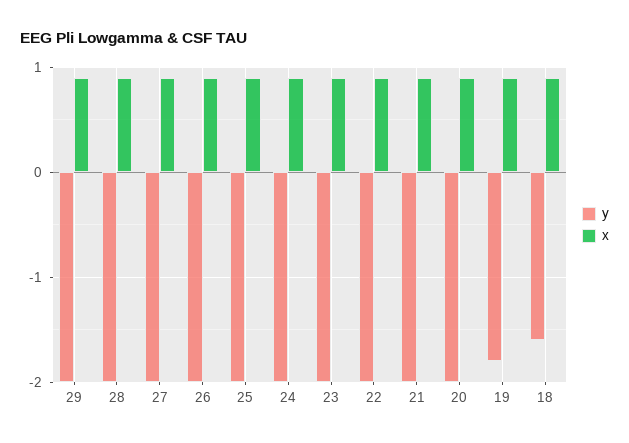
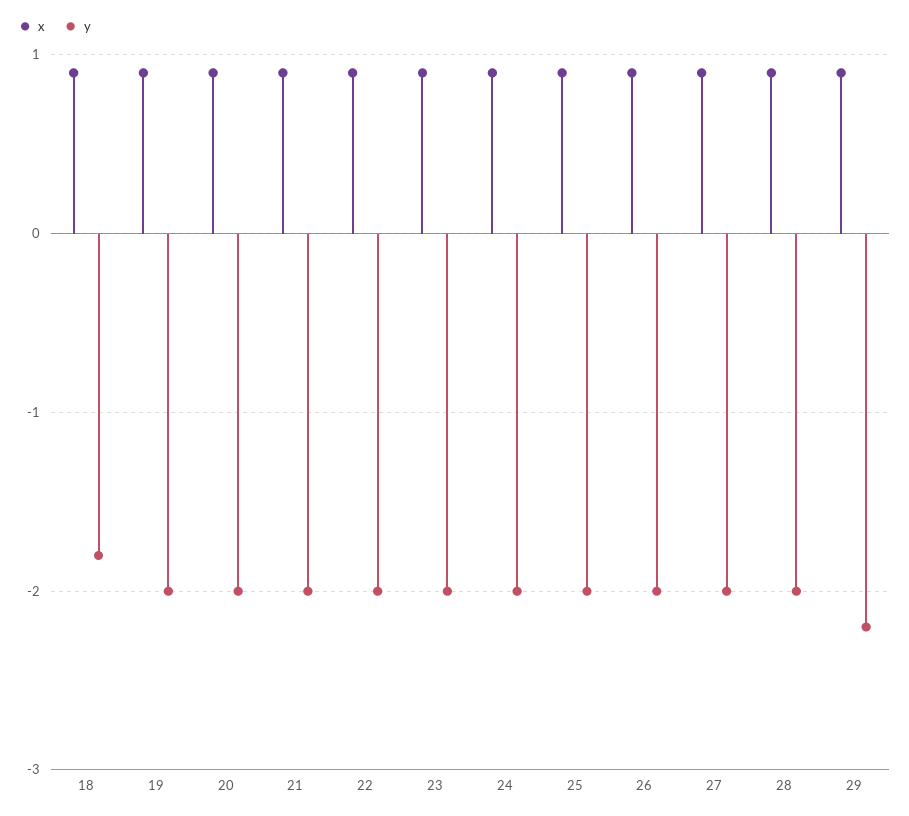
y, 29: -2 -> -2.2
y, 19: -1.8 -> -2
y, 18: -1.6 -> -1.8

